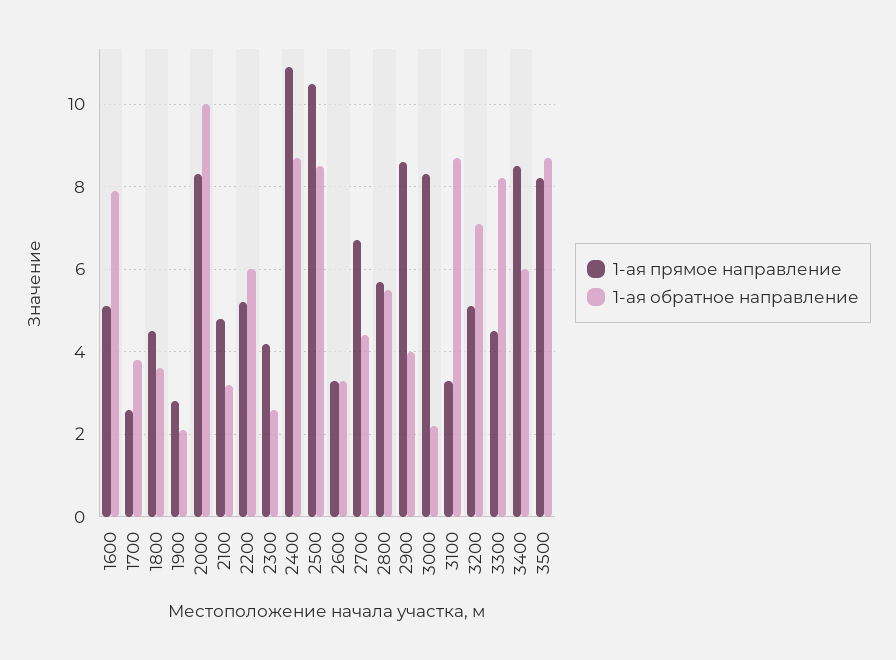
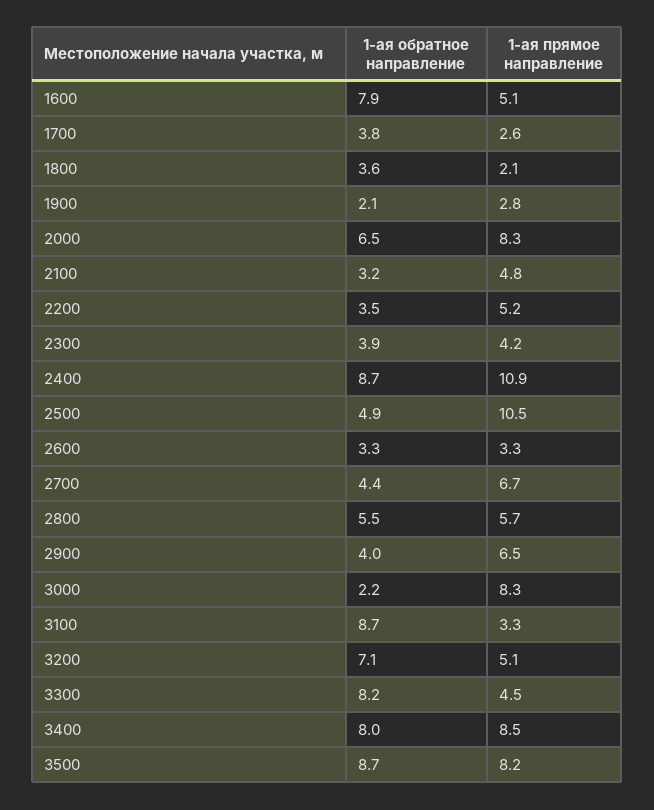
1-ая прямое направление, 1800: 4.5 -> 2.1
1-ая обратное направление, 2000: 10 -> 6.5
1-ая обратное направление, 2200: 6 -> 3.5
1-ая обратное направление, 2300: 2.5 -> 3.9
1-ая обратное направление, 2500: 8.5 -> 4.9
1-ая прямое направление, 2900: 8.5 -> 6.5
1-ая обратное направление, 3400: 6 -> 8

